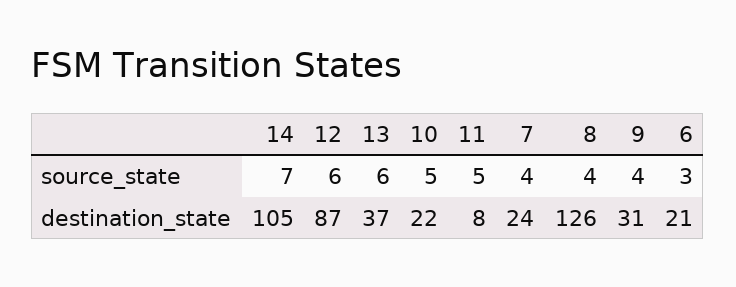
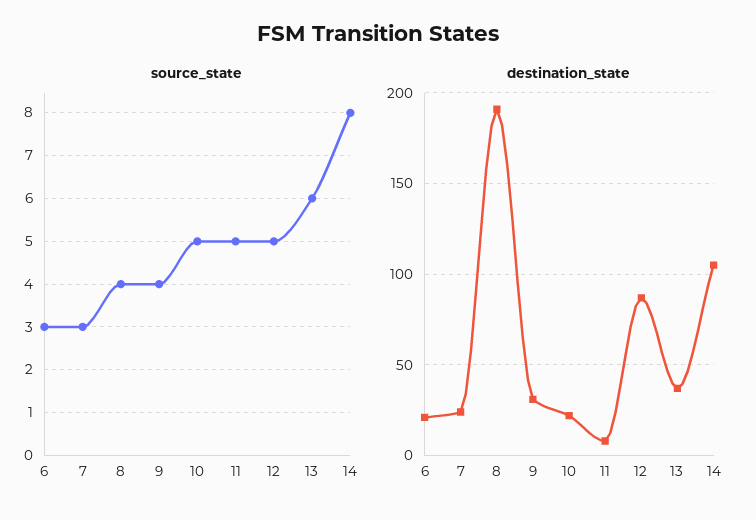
source_state, 14: 7 -> 8
source_state, 12: 6 -> 5
source_state, 7: 4 -> 3
destination_state, 8: 126 -> 190

